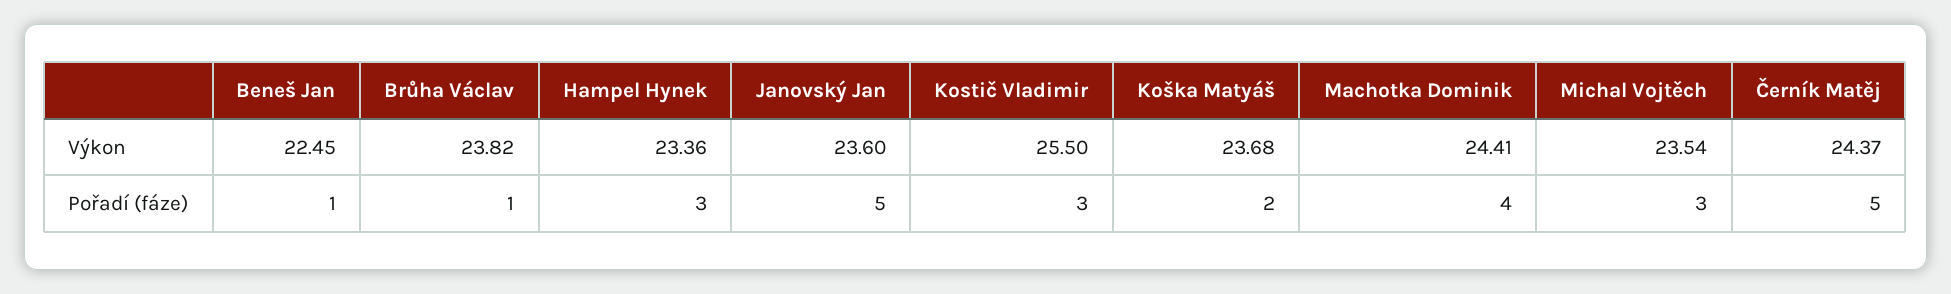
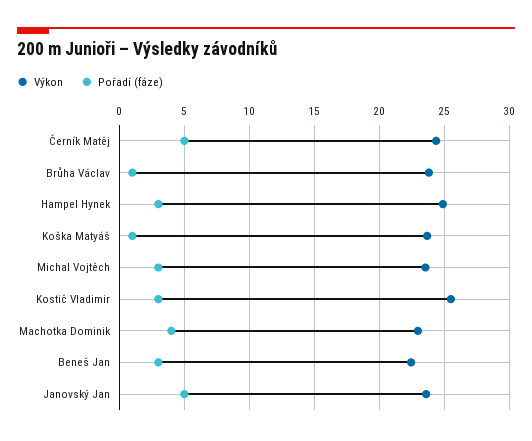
Výkon, Hampel Hynek: 23.36 -> 25
Výkon, Machotka Dominik: 24.41 -> 23
Pořadí (fáze), Beneš Jan: 1 -> 3
Pořadí (fáze), Koška Matyáš: 2 -> 1

